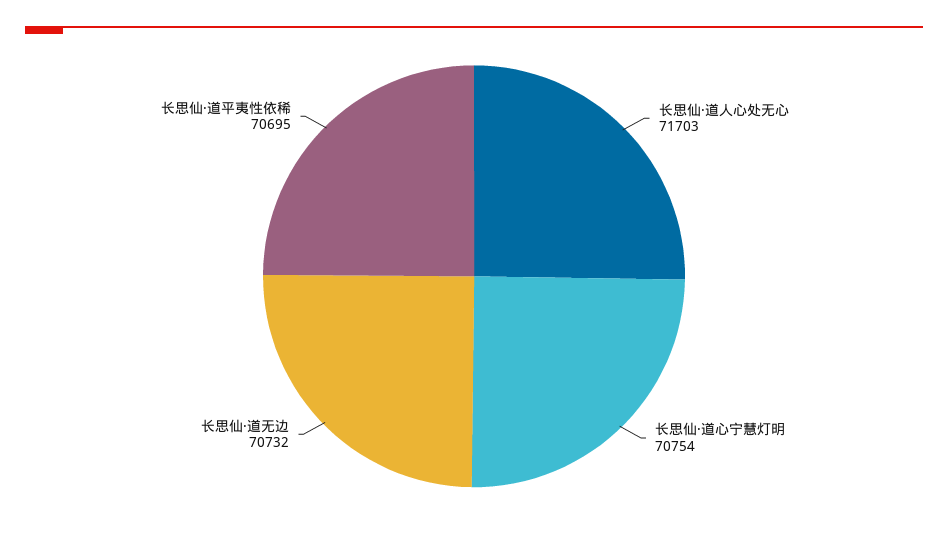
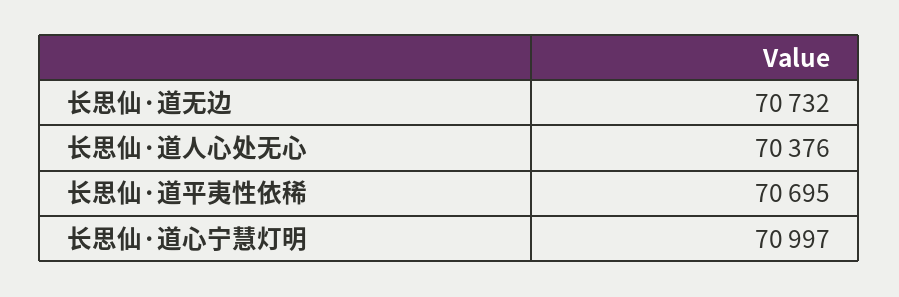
长思仙·道人心处无心: 71703 -> 70376
长思仙·道心宁慧灯明: 70754 -> 70997

